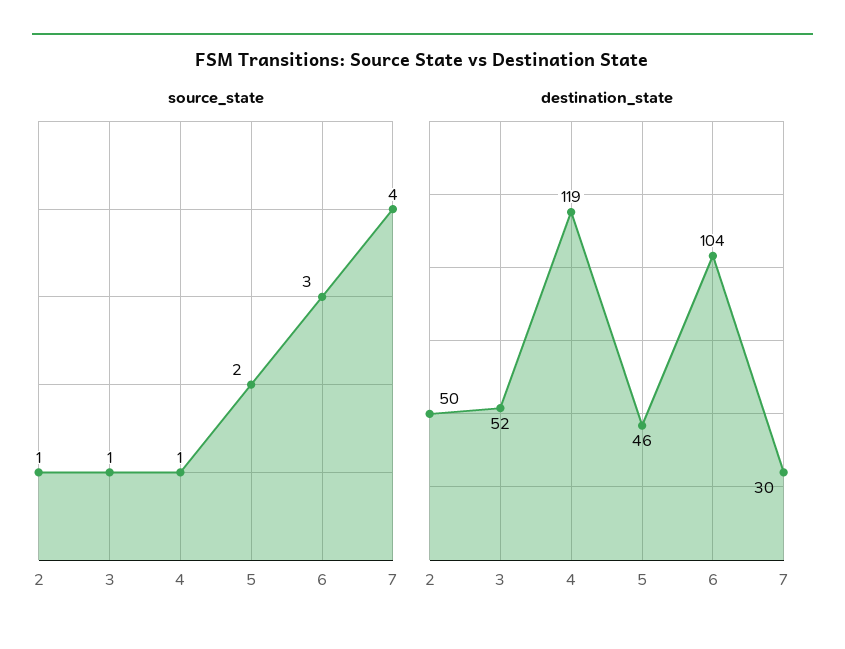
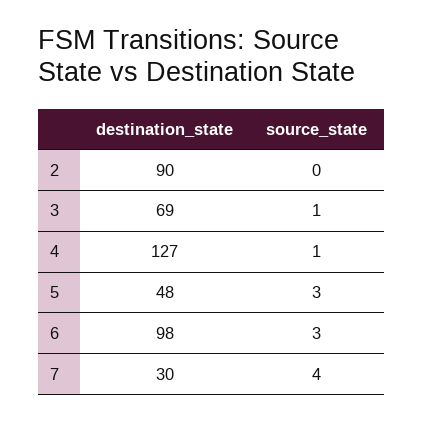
source_state, 2: 1 -> 0
source_state, 5: 2 -> 3
destination_state, 2: 50 -> 90
destination_state, 3: 52 -> 69
destination_state, 4: 119 -> 127
destination_state, 5: 46 -> 48
destination_state, 6: 104 -> 98

